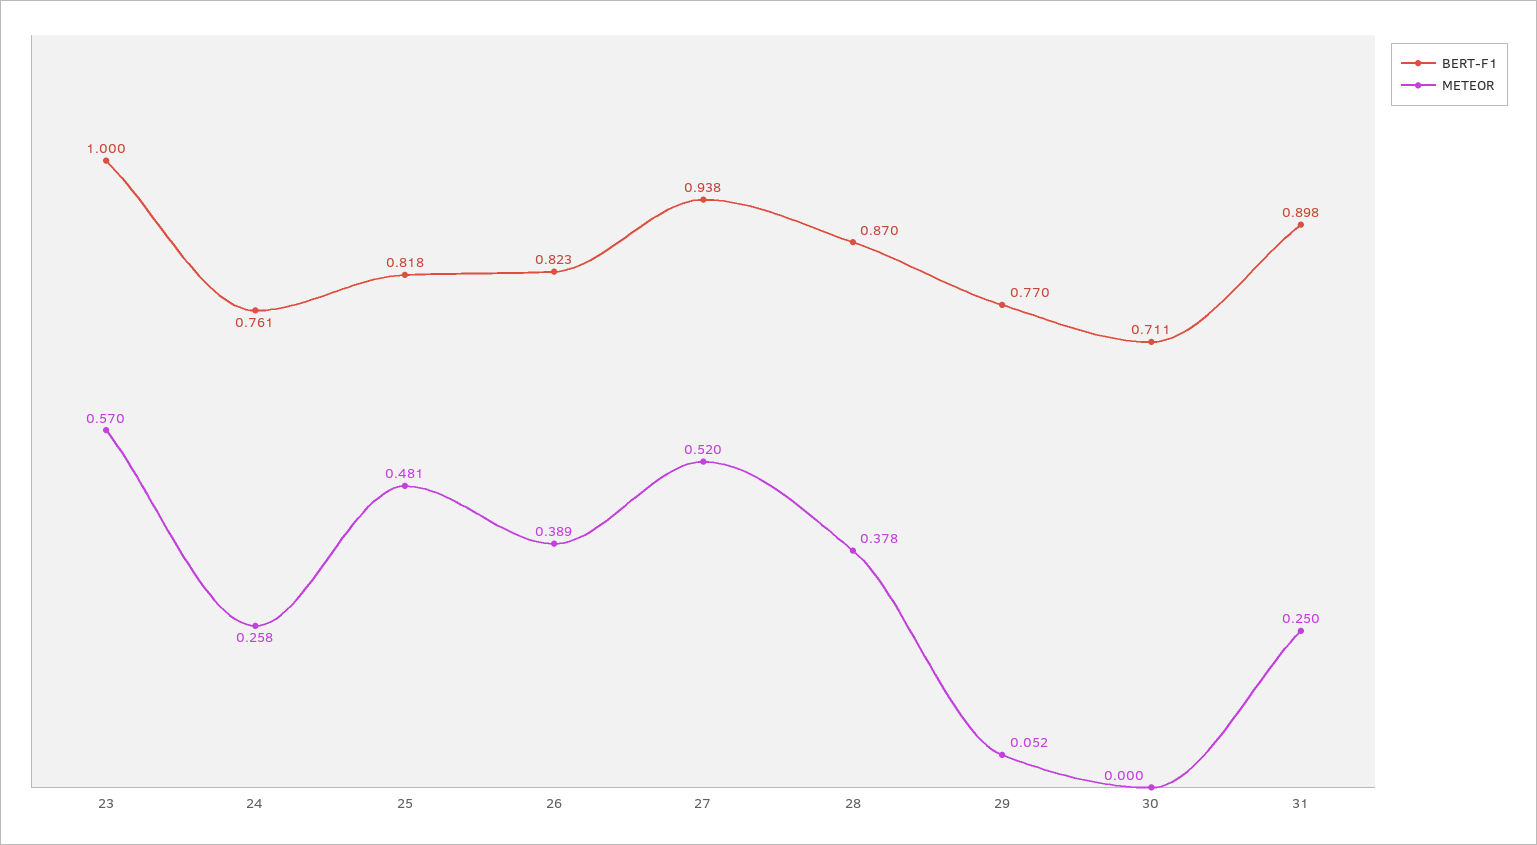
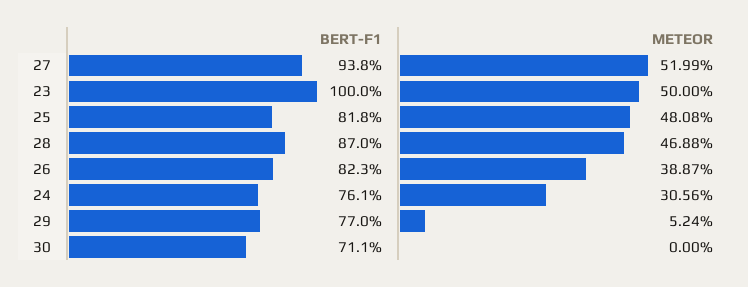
METEOR, 23: 0.57 -> 0.5
METEOR, 24: 0.258 -> 0.3056
METEOR, 28: 0.378 -> 0.4688
BERT-F1, 31: 0.898 -> none
METEOR, 31: 0.25 -> none

